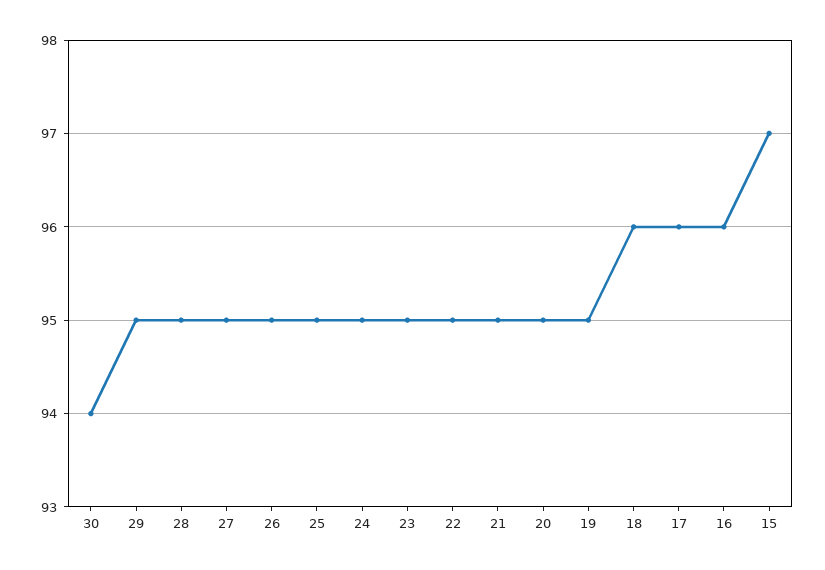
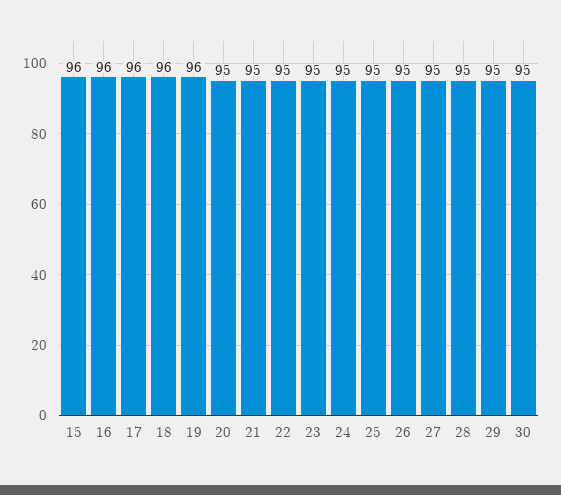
30: 94 -> 95
19: 95 -> 96
15: 97 -> 96

